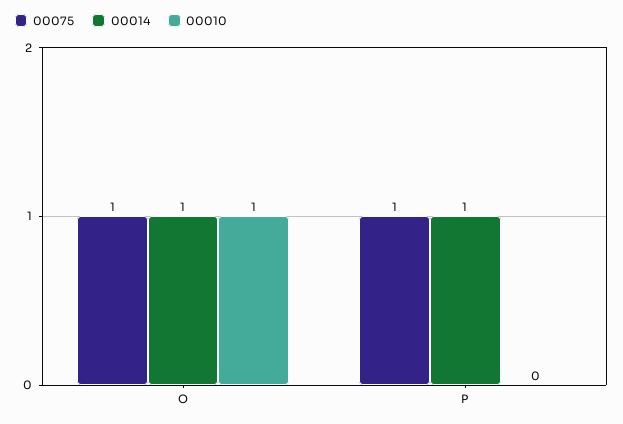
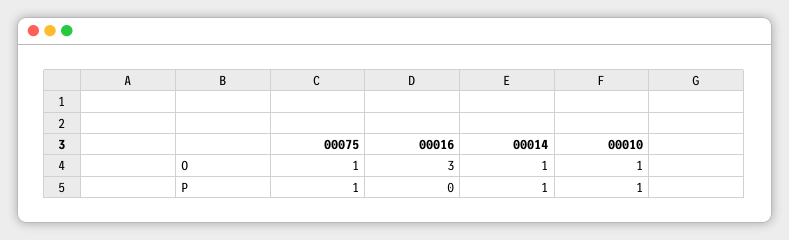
00010, P: 0 -> 1
00016, O: none -> 3
00016, P: none -> 0

